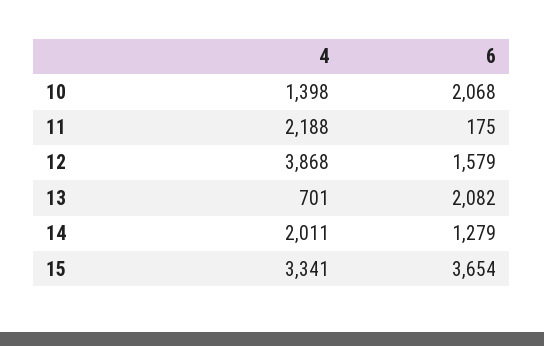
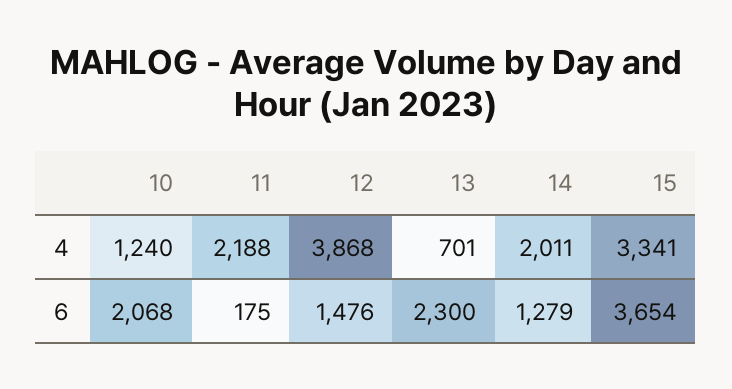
4, 10: 1398 -> 1240
6, 12: 1579 -> 1476
6, 13: 2082 -> 2300

